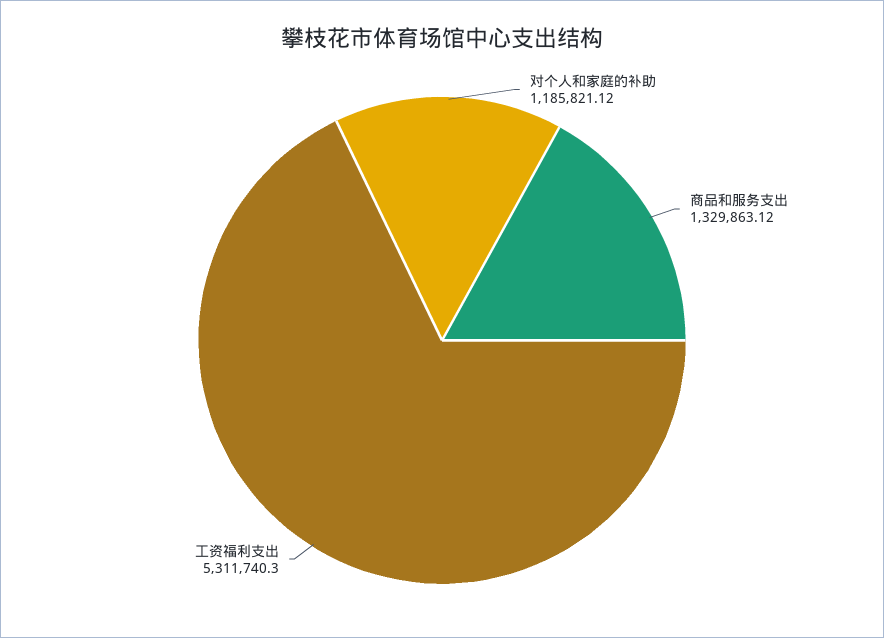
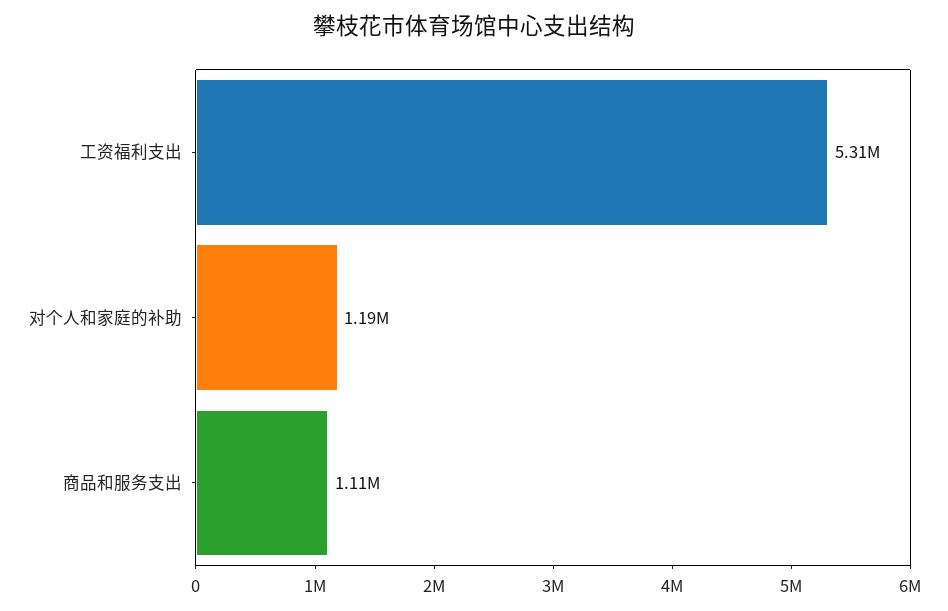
商品和服务支出: 1329863.12 -> 1110000

